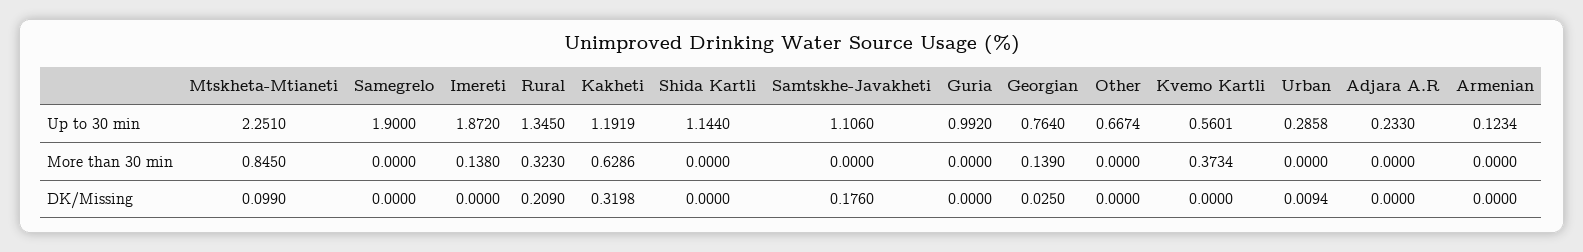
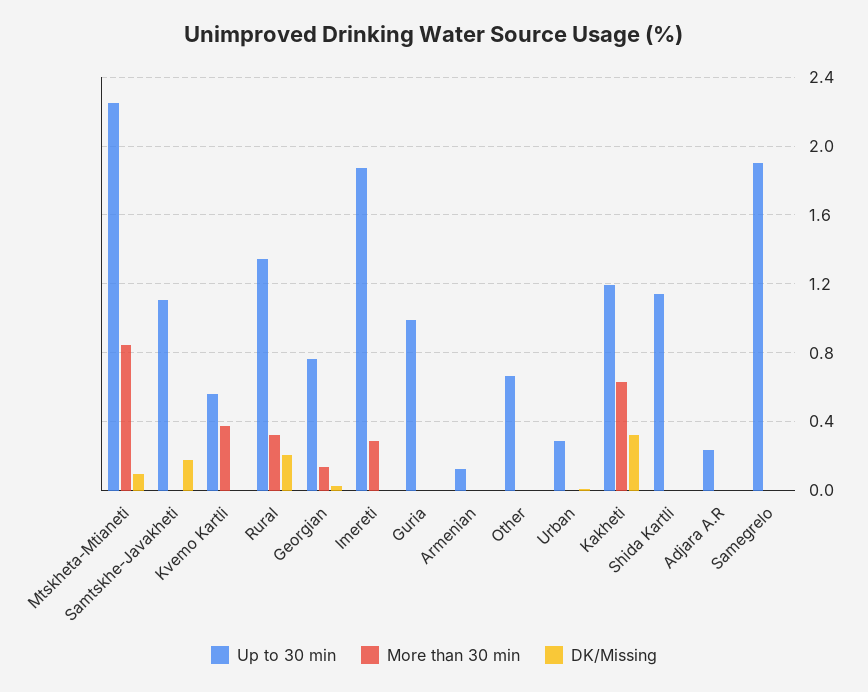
More than 30 min, Imereti: 0.138 -> 0.3

